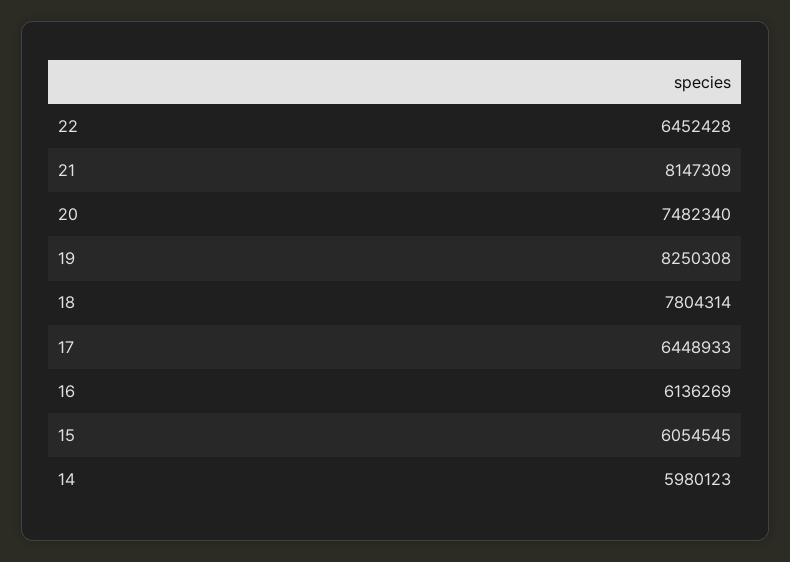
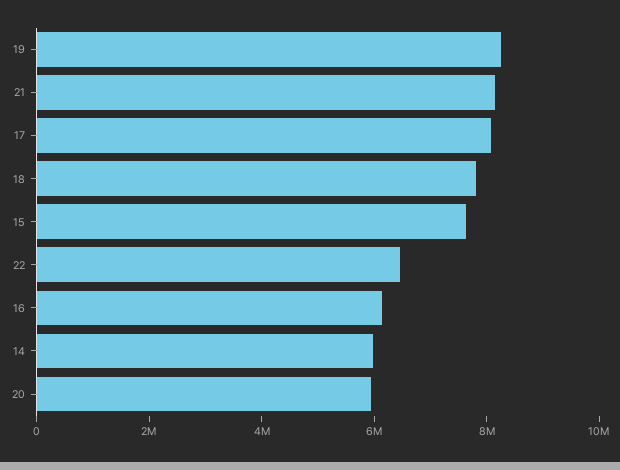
20: 7482340 -> 6000000
17: 6448933 -> 8000000
15: 6054545 -> 7500000

